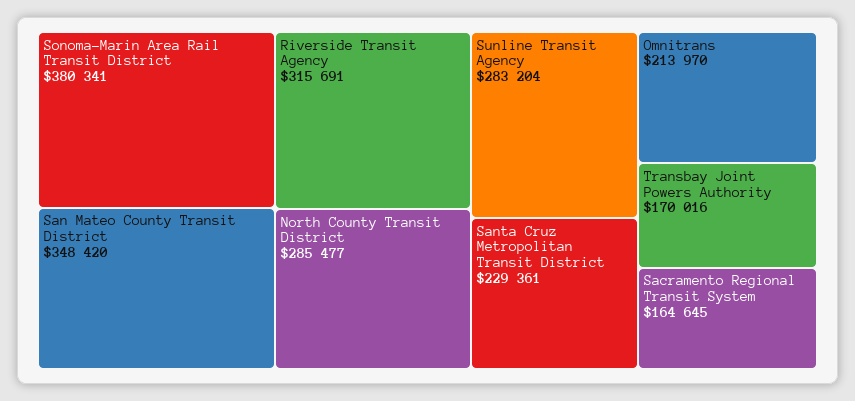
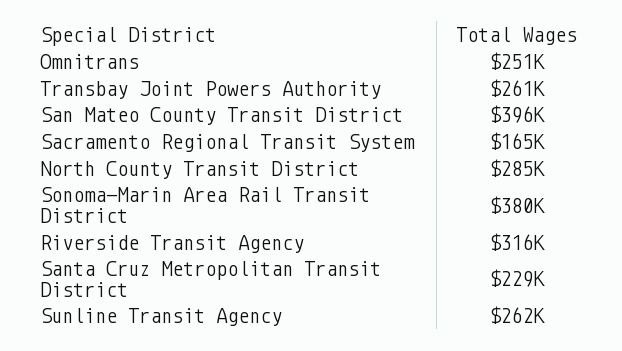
San Mateo County Transit District: 348420 -> 396000
Sunline Transit Agency: 283204 -> 262000
Omnitrans: 213970 -> 251000
Transbay Joint Powers Authority: 170016 -> 261000

